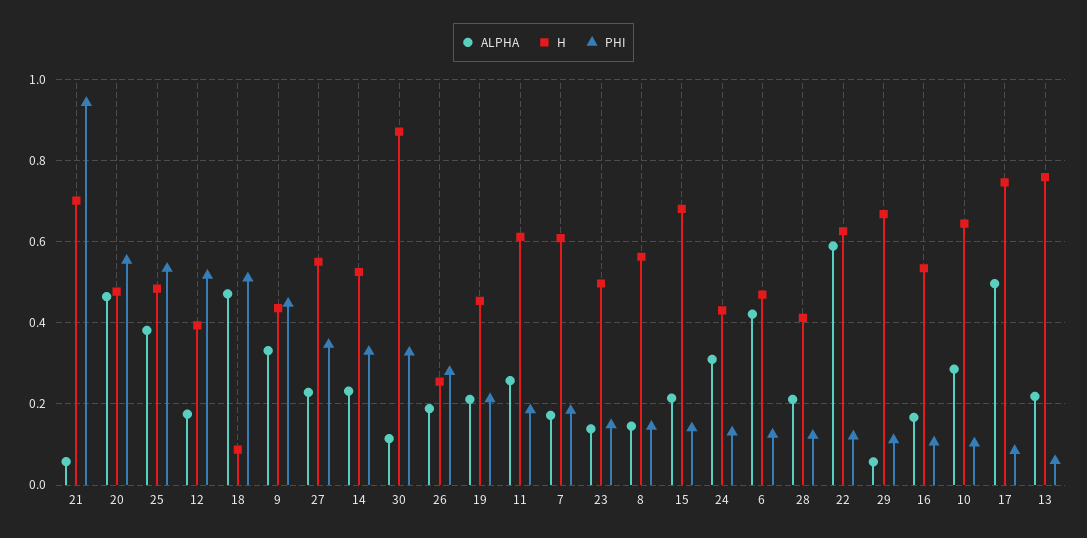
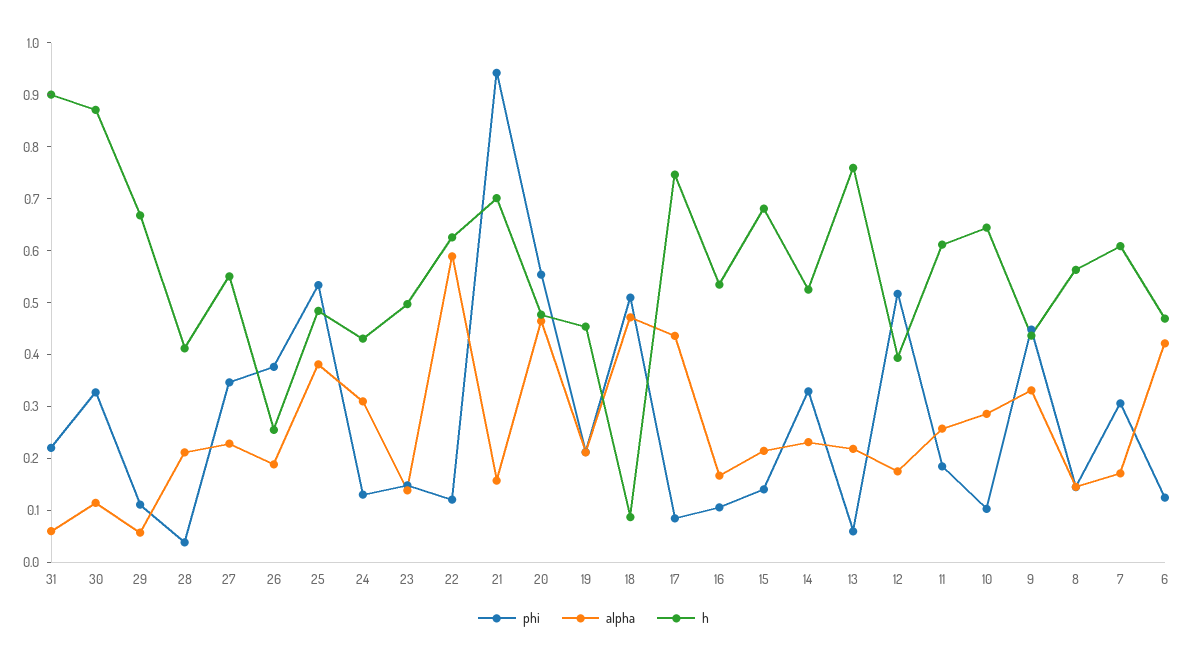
ALPHA, 21: 0.06 -> 0.16
PHI, 26: 0.28 -> 0.38
PHI, 7: 0.18 -> 0.3
PHI, 28: 0.12 -> 0.04
ALPHA, 17: 0.5 -> 0.44
PHI, 31: none -> 0.22
ALPHA, 31: none -> 0.06
H, 31: none -> 0.9

